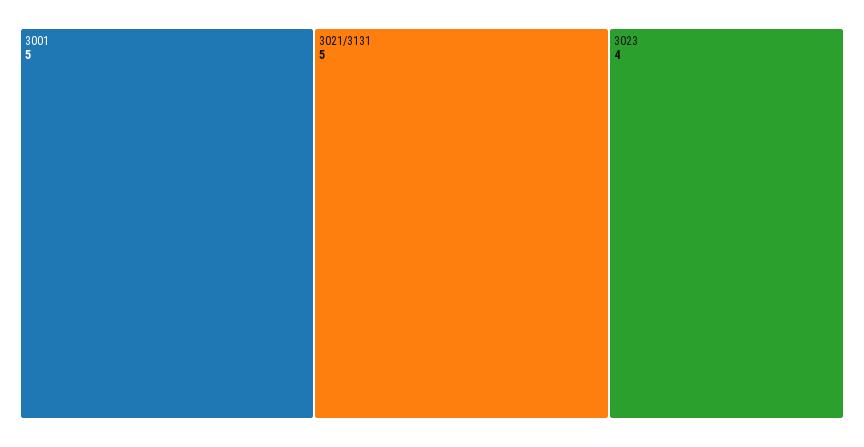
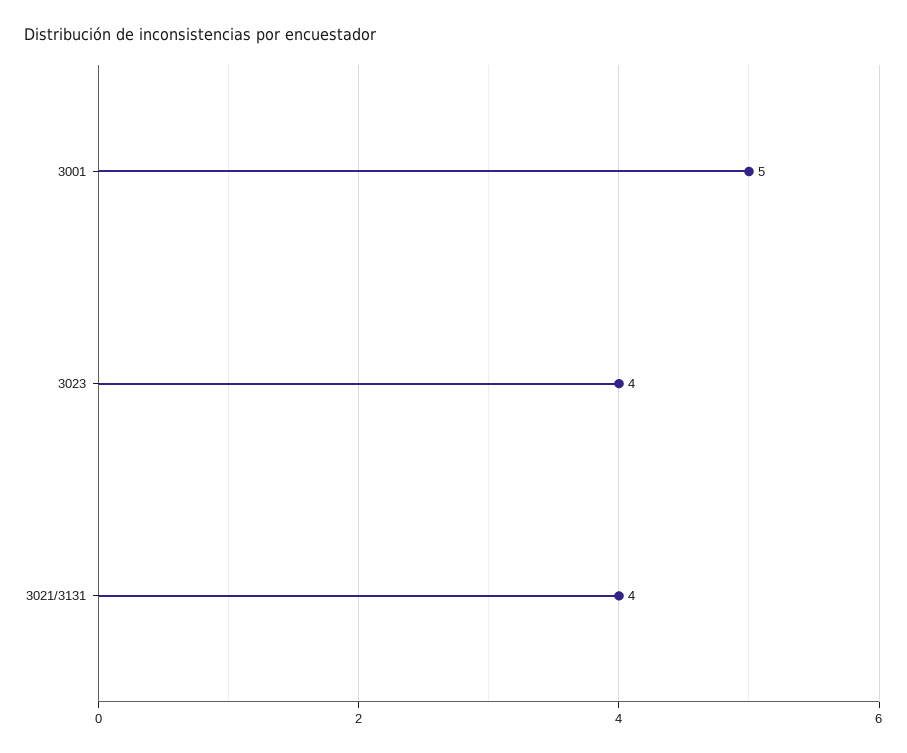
3021/3131: 5 -> 4

